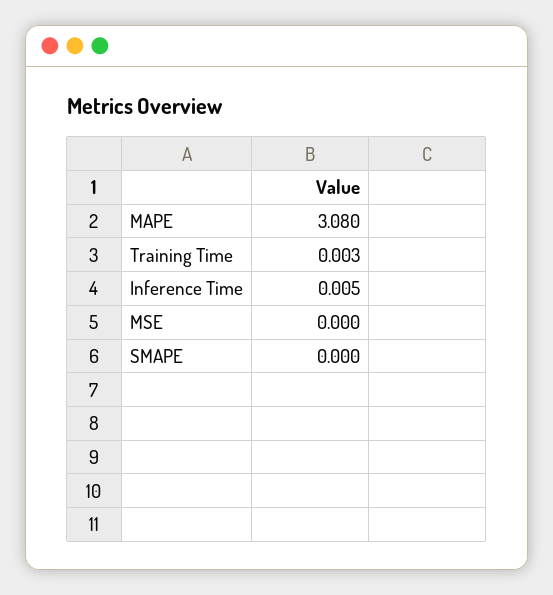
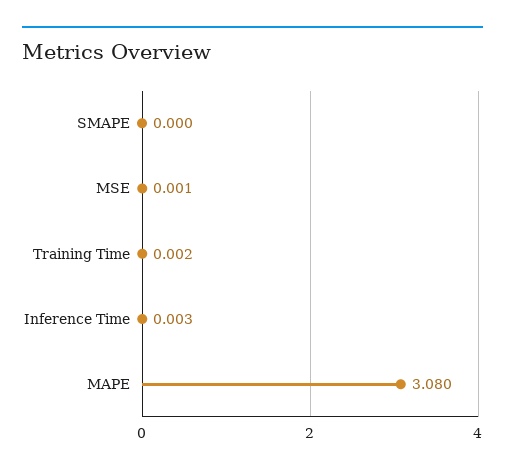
Training Time: 0.003 -> 0.002
Inference Time: 0.005 -> 0.003
MSE: 0 -> 0.001

